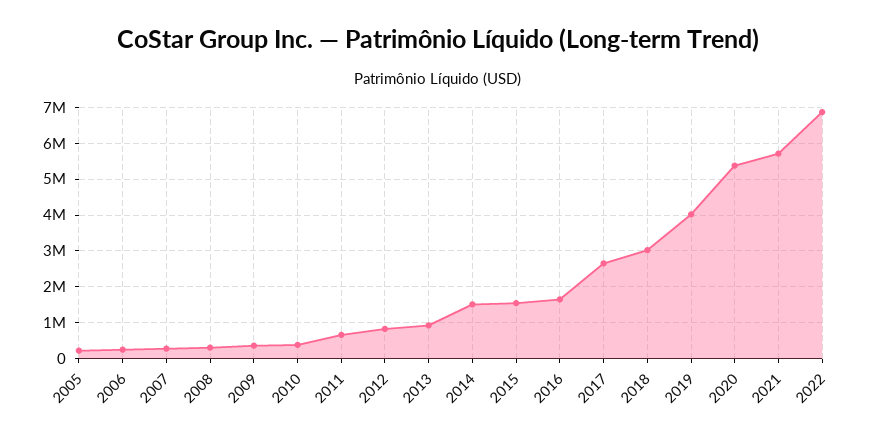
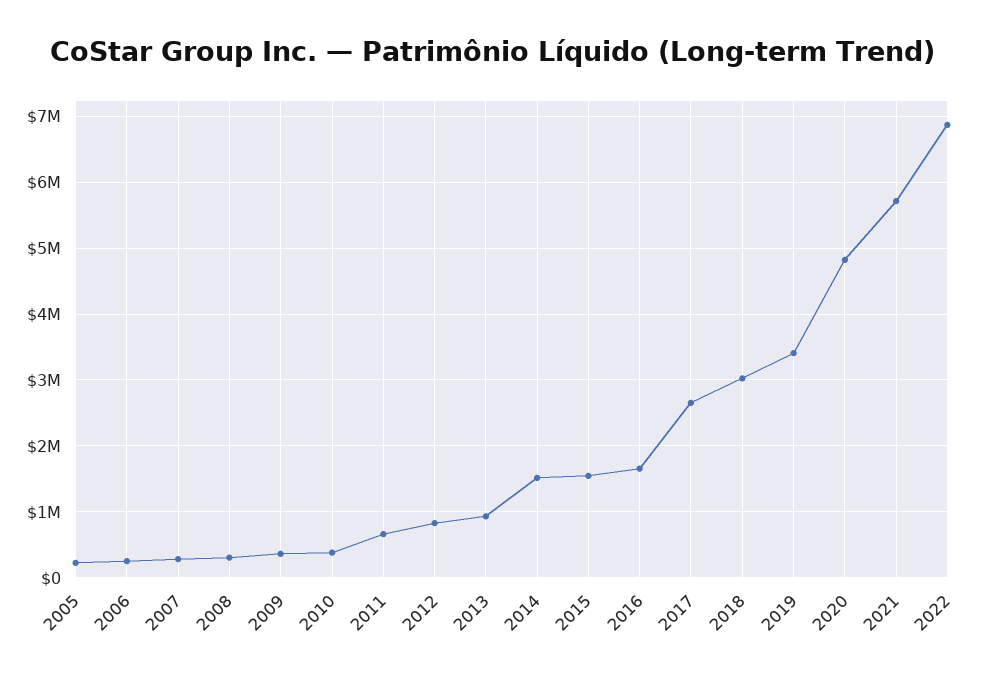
2019: 4000000 -> 3400000
2020: 5400000 -> 4800000

